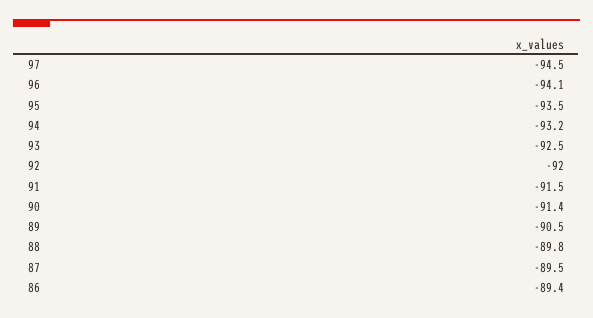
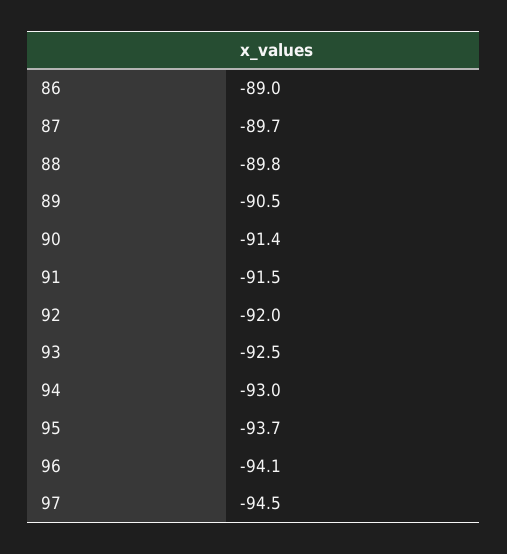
95: -93.5 -> -93.7
94: -93.2 -> -93
87: -89.5 -> -89.7
86: -89.4 -> -89

